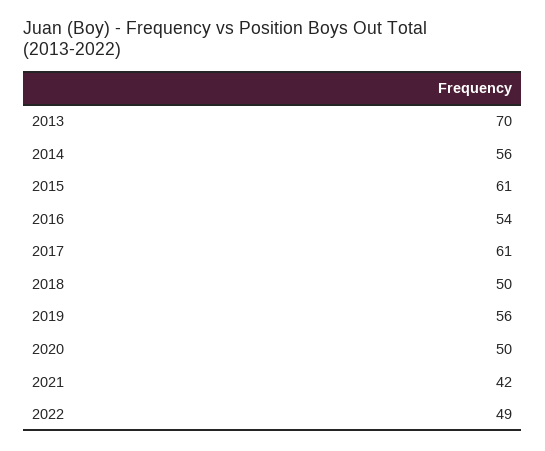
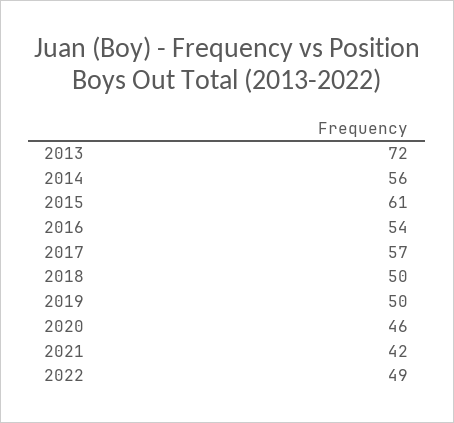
2013: 70 -> 72
2017: 61 -> 57
2019: 56 -> 50
2020: 50 -> 46

